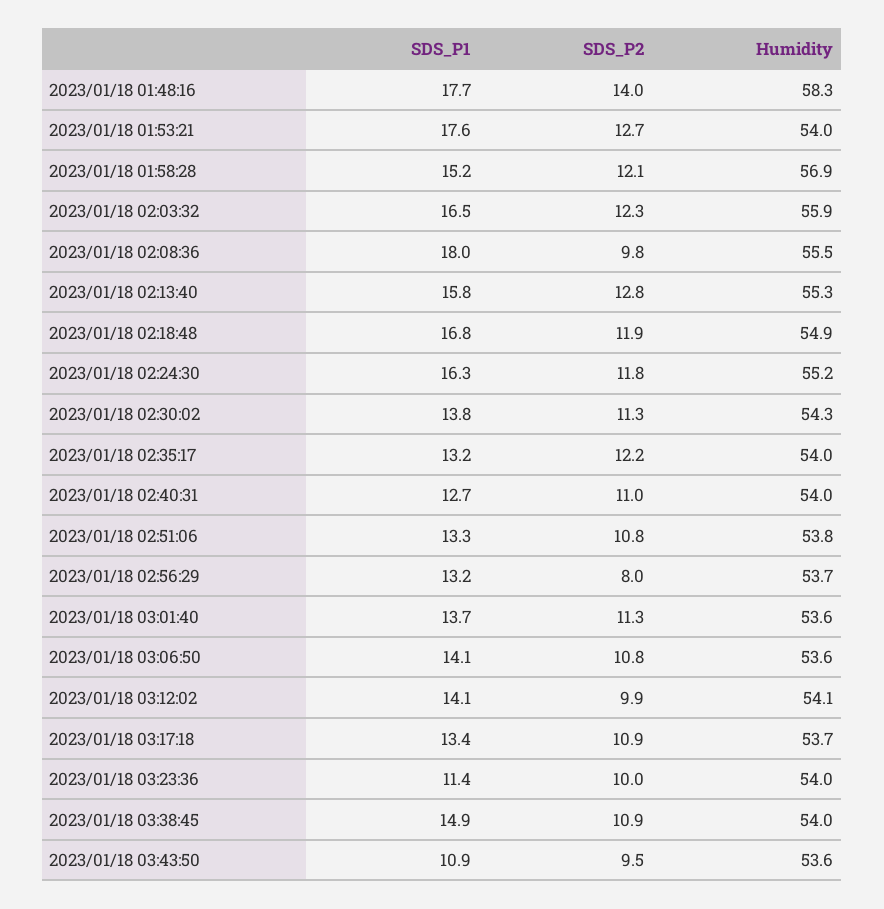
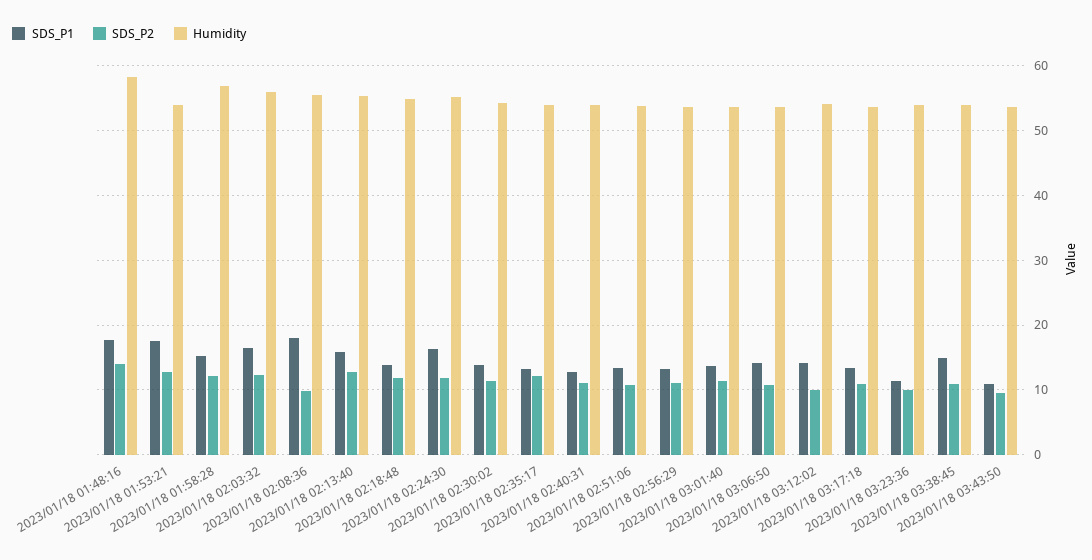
SDS_P1, 2023/01/18 02:18:48: 16.8 -> 14
SDS_P2, 2023/01/18 02:56:29: 8 -> 11

